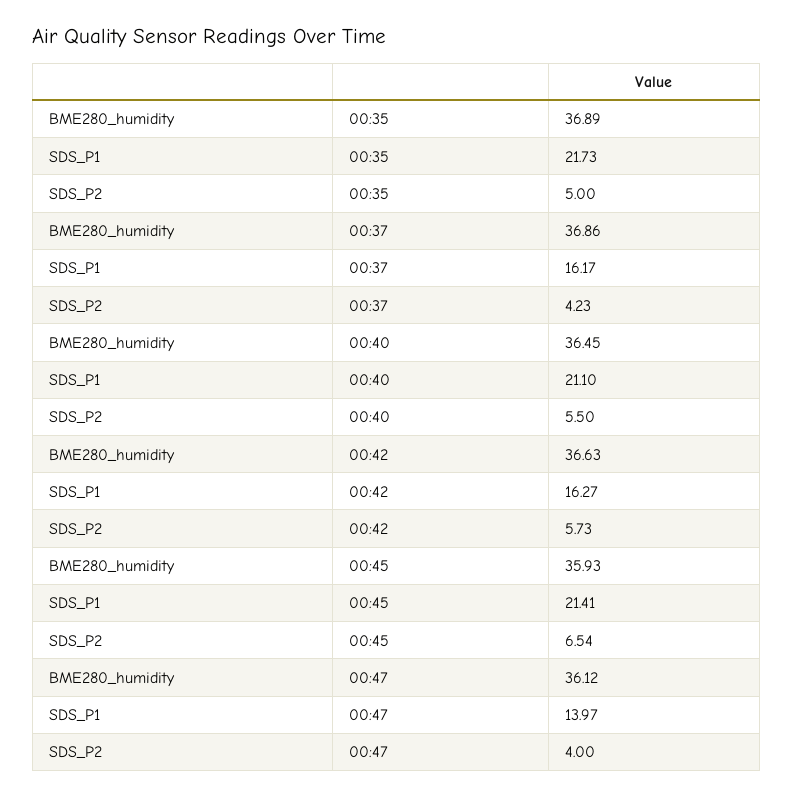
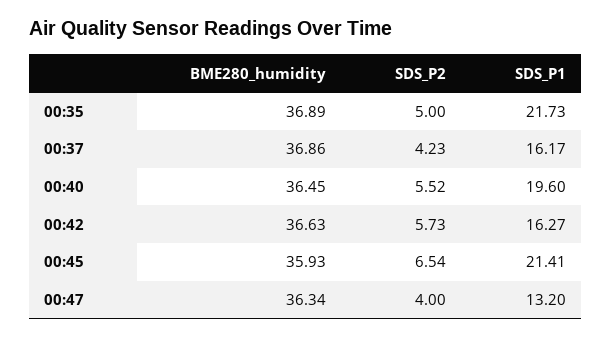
SDS_P1, 00:40: 21.1 -> 19.6
SDS_P2, 00:40: 5.5 -> 5.52
BME280_humidity, 00:47: 36.12 -> 36.34
SDS_P1, 00:47: 13.97 -> 13.2

